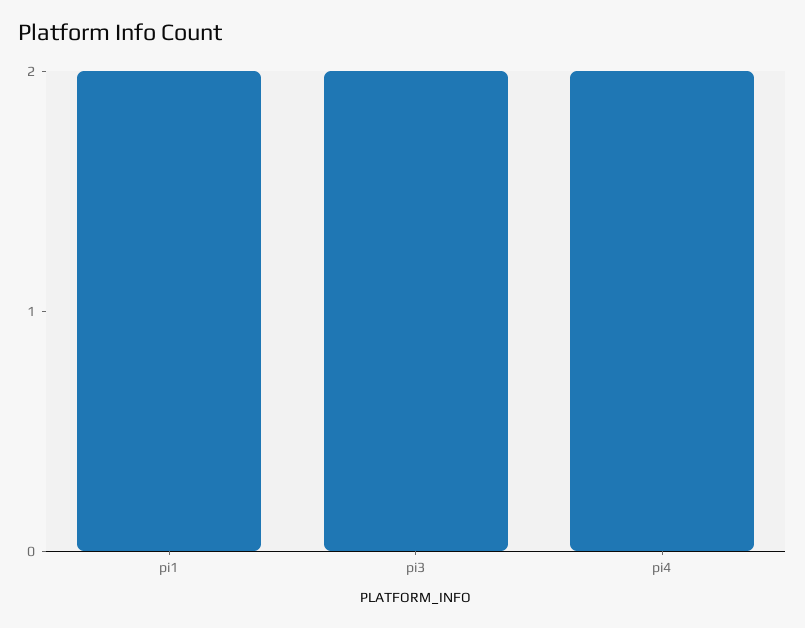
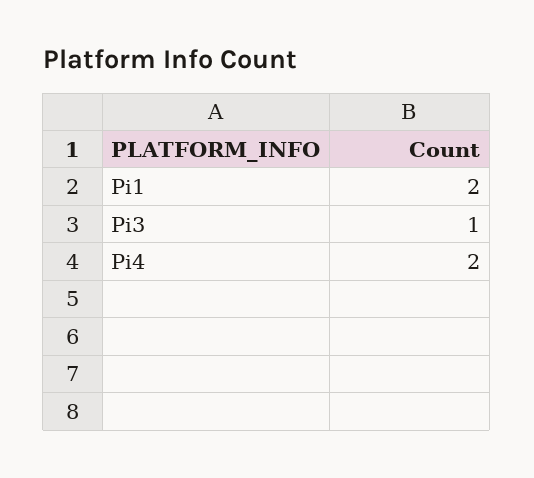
pi3: 2 -> 1

